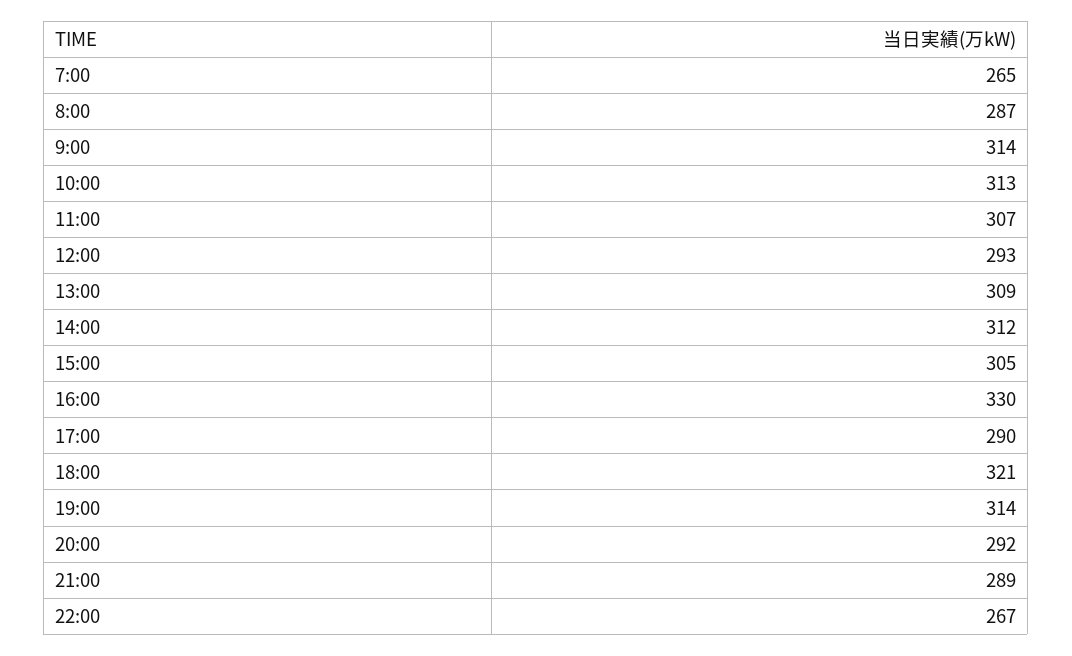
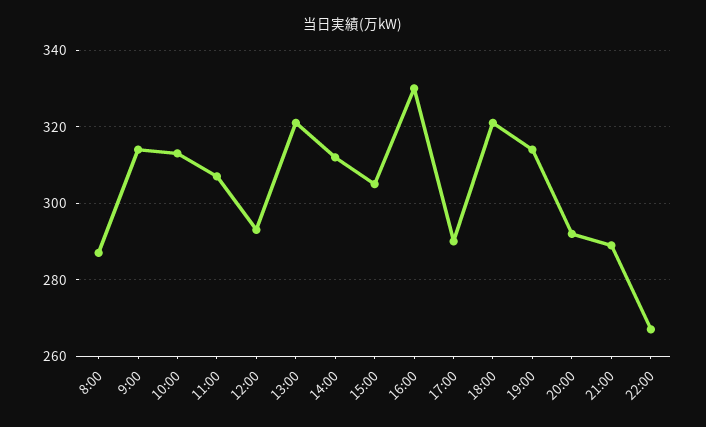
7:00: 265 -> none
13:00: 309 -> 320

